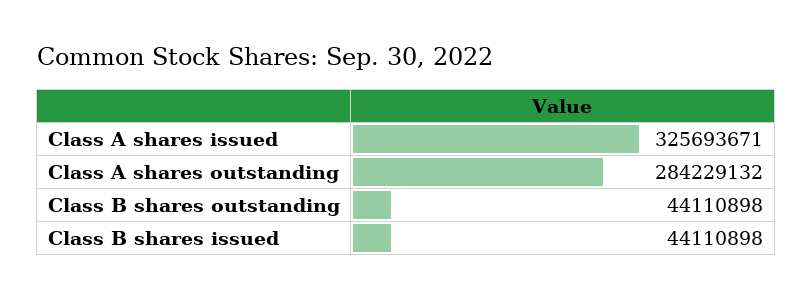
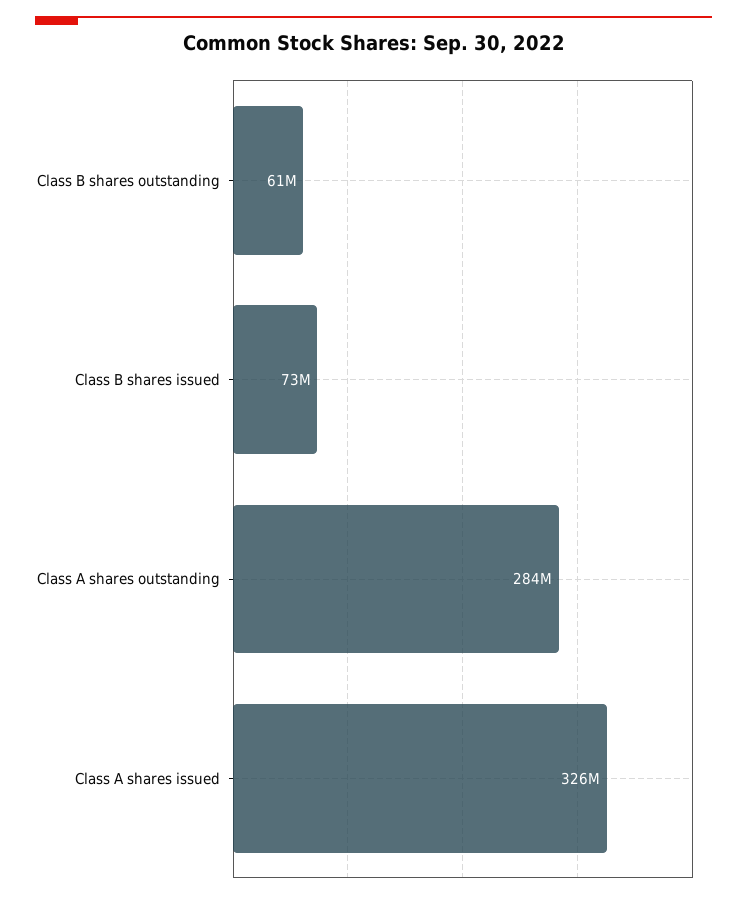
Class B shares outstanding: 44110898 -> 61000000
Class B shares issued: 44110898 -> 73000000

